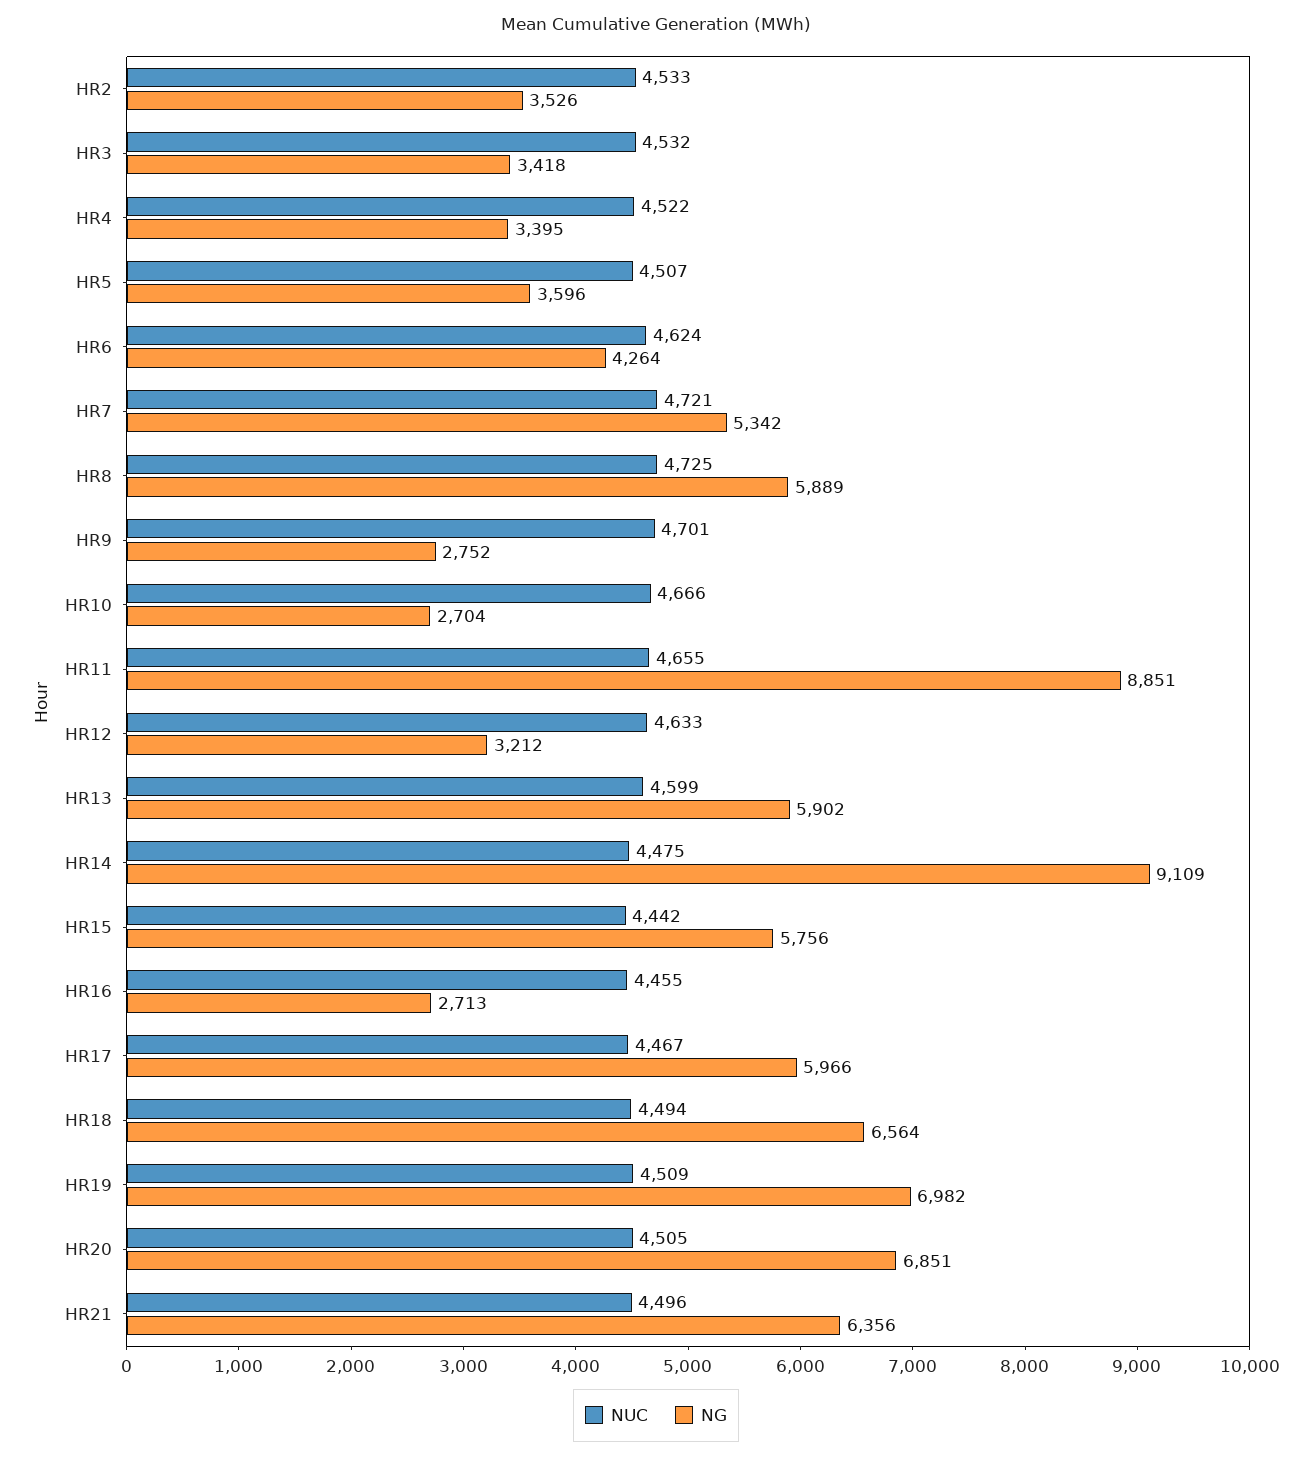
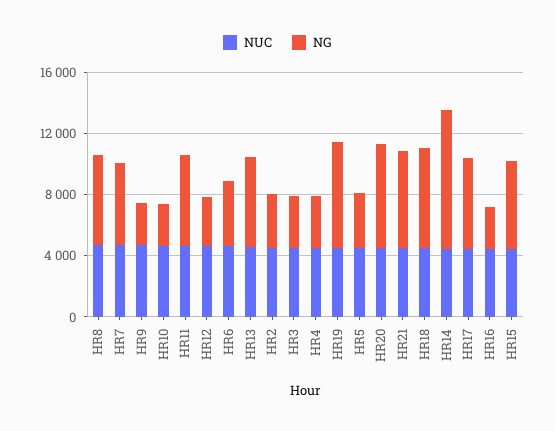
NG, HR11: 8851 -> 6000

